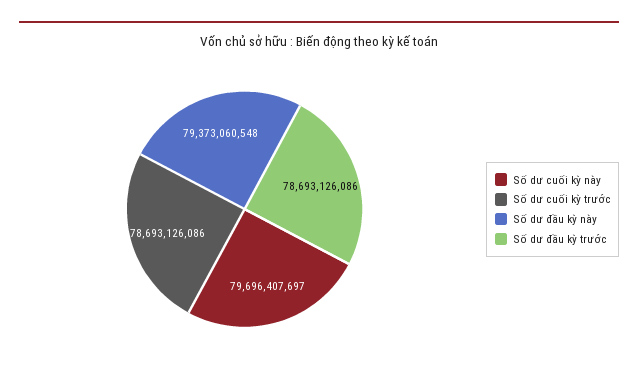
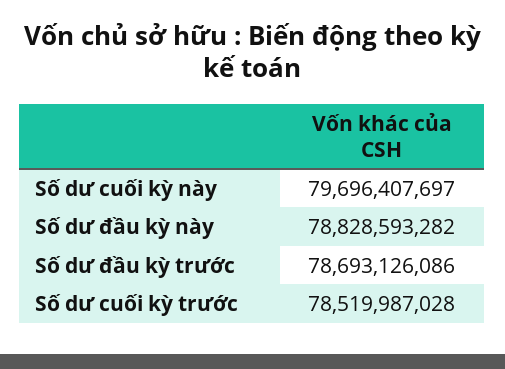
Số dư cuối kỳ trước: 78693126086 -> 78519987028
Số dư đầu kỳ này: 79373060548 -> 78828593282

